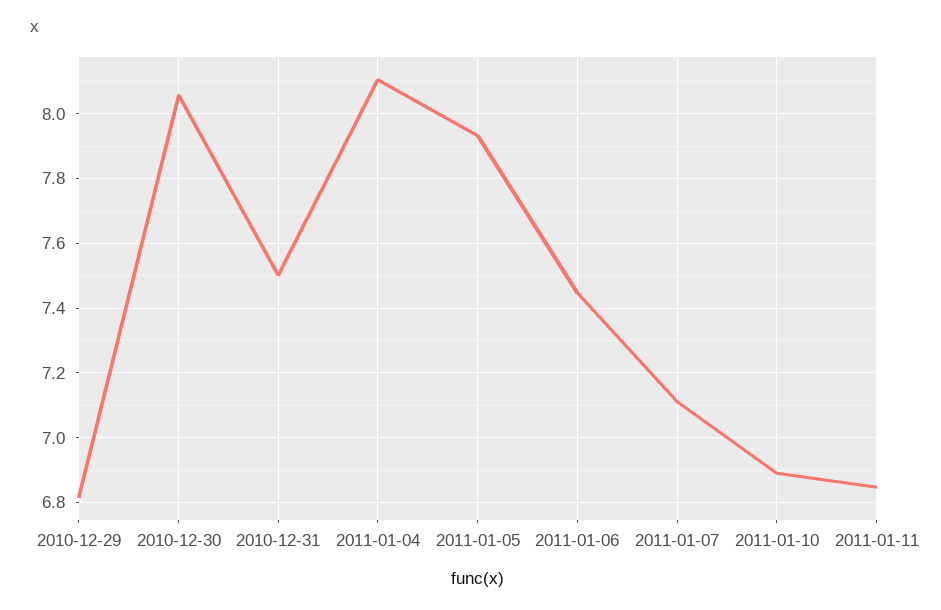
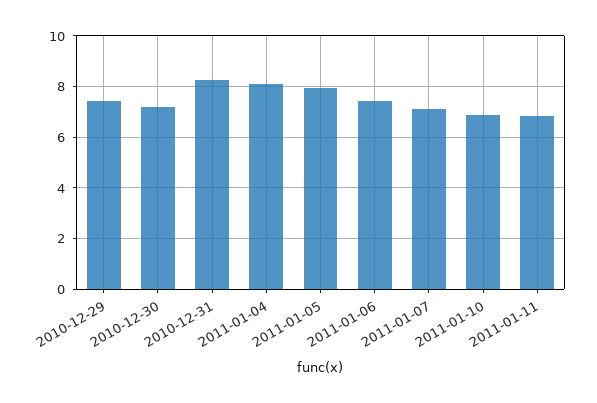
2010-12-29: 6.82 -> 7.5
2010-12-30: 8.06 -> 7.25
2010-12-31: 7.5 -> 8.25

